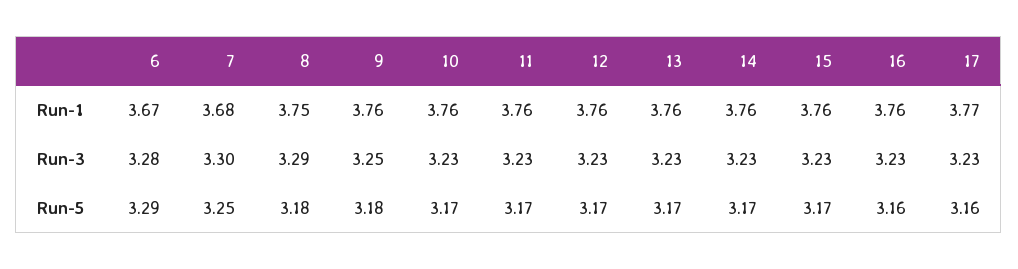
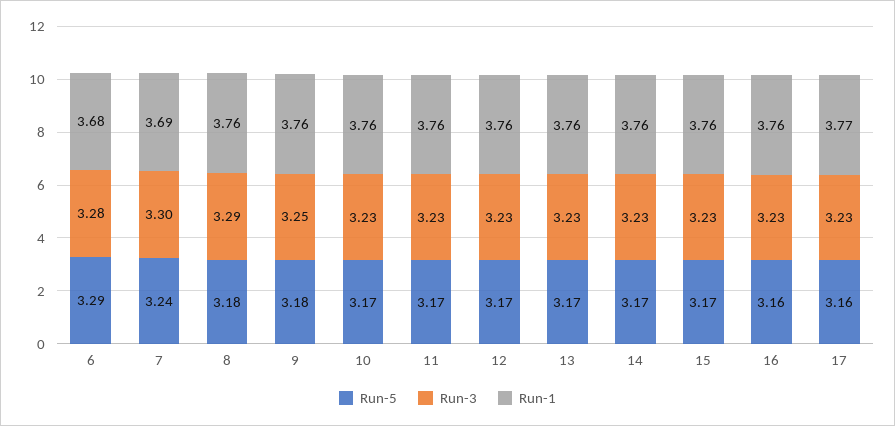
Run-1, 6: 3.67 -> 3.68
Run-1, 7: 3.68 -> 3.69
Run-1, 8: 3.75 -> 3.76
Run-5, 7: 3.25 -> 3.24

